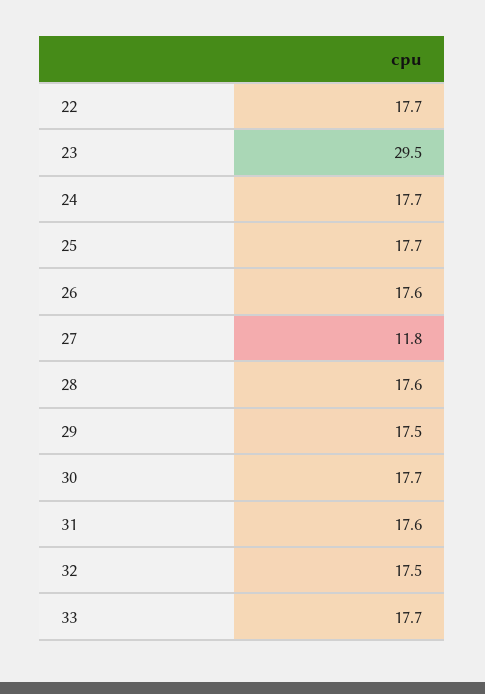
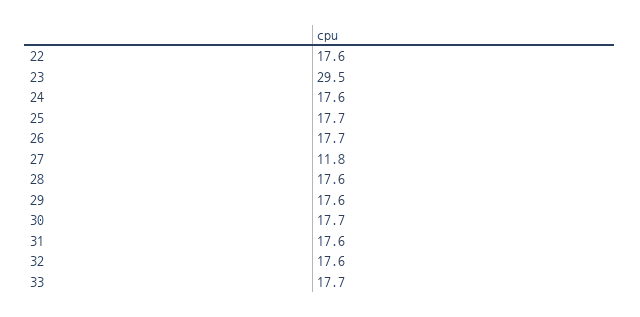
22: 17.7 -> 17.6
24: 17.7 -> 17.6
26: 17.6 -> 17.7
29: 17.5 -> 17.6
32: 17.5 -> 17.6

